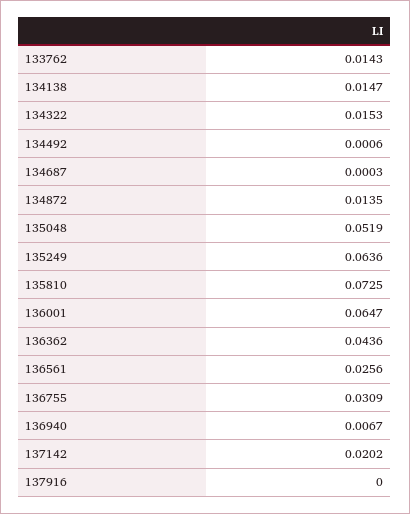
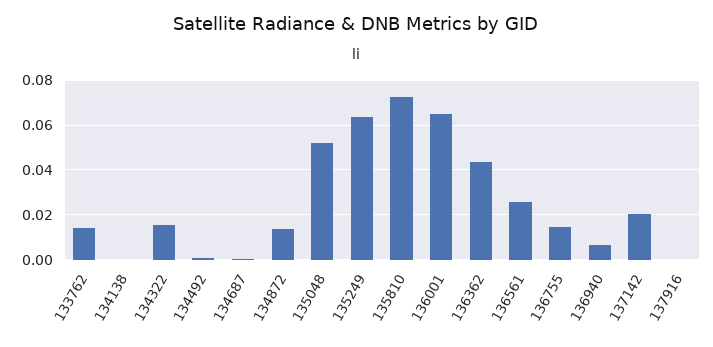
134138: 0.0147 -> 0
136755: 0.0309 -> 0.015

